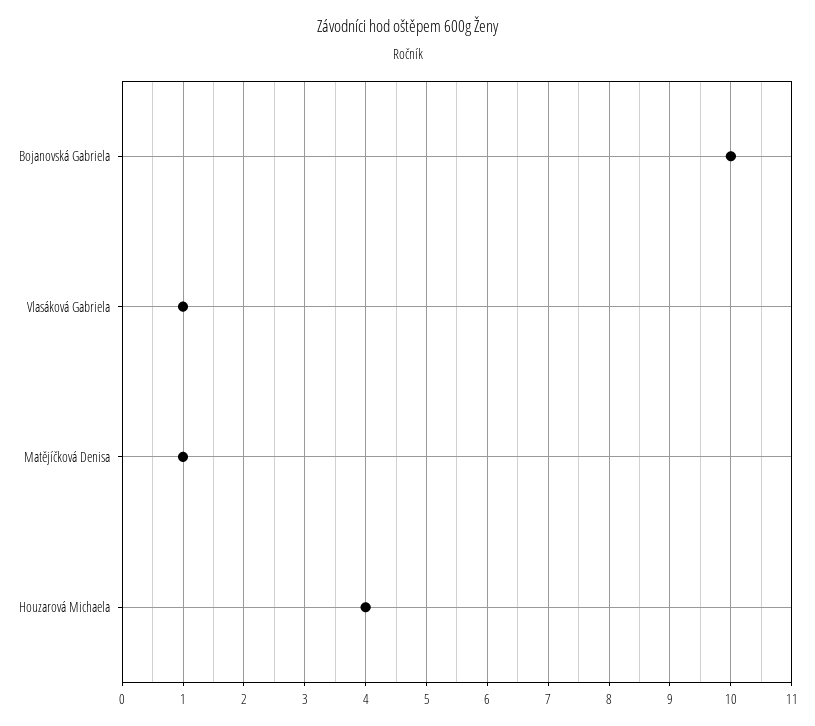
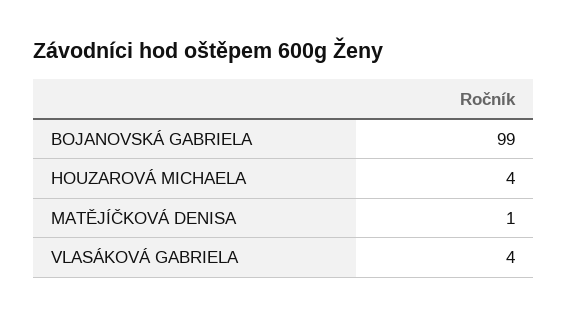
Bojanovská Gabriela: 10 -> 99
Vlasáková Gabriela: 1 -> 4

